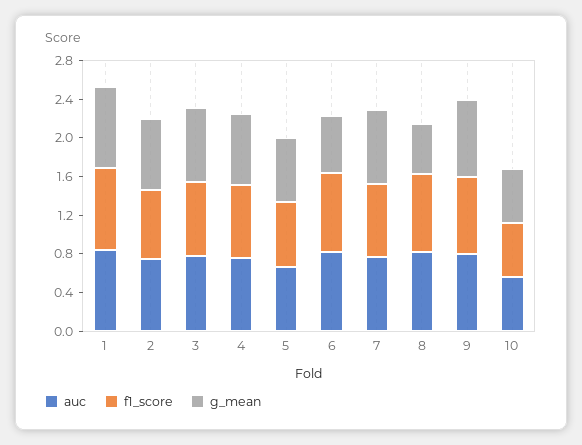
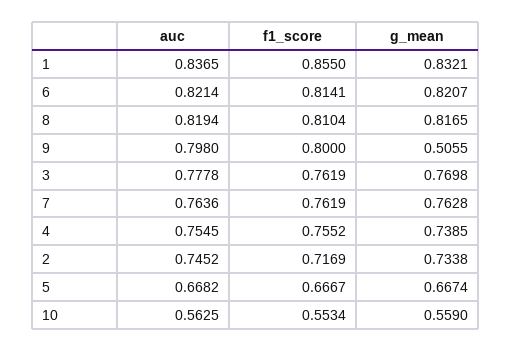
g_mean, 6: 0.6 -> 0.8207
g_mean, 8: 0.5 -> 0.8165
g_mean, 9: 0.8 -> 0.5055

